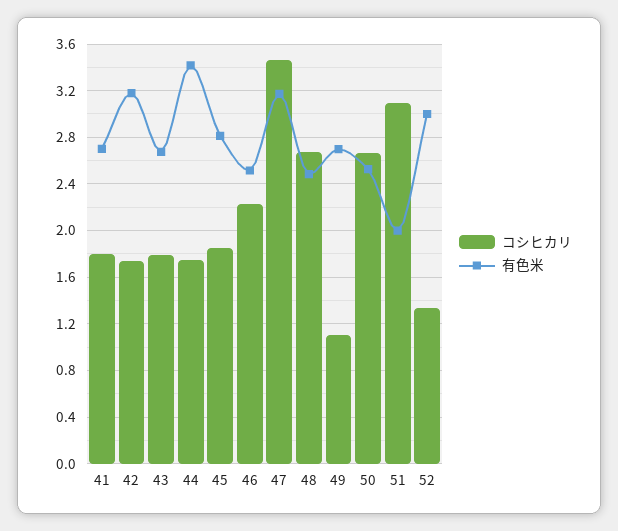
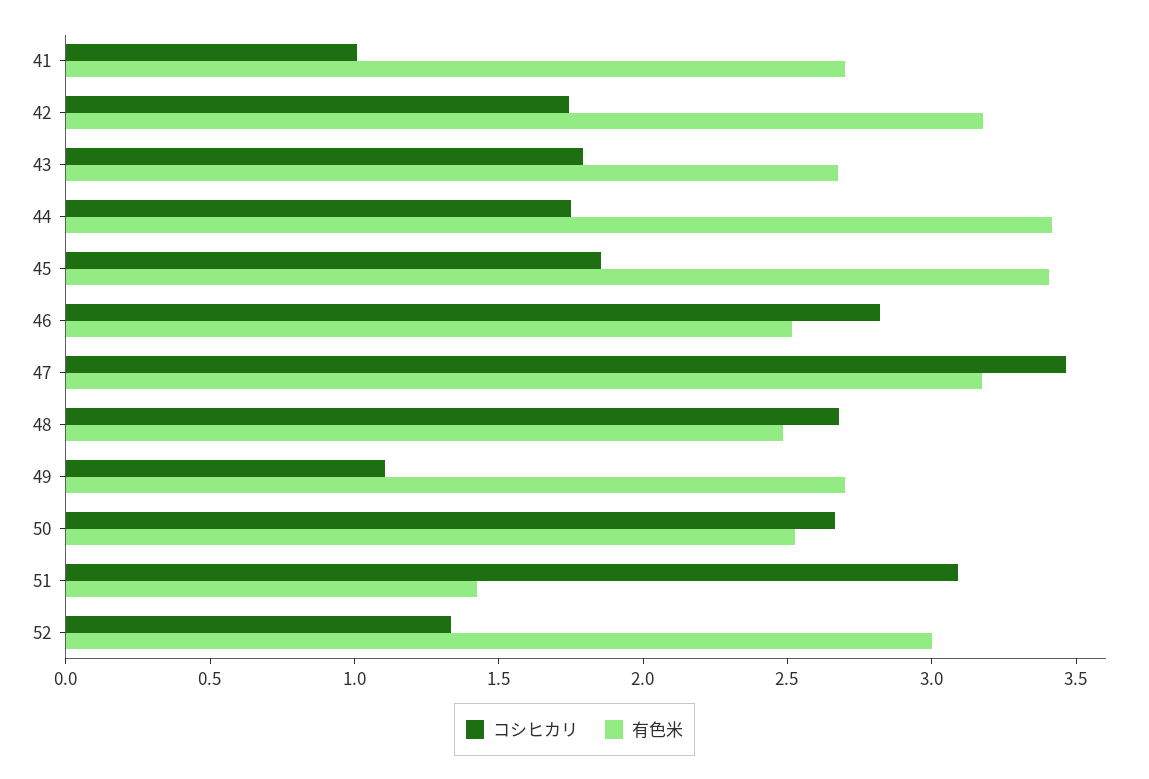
コシヒカリ, 41: 1.8 -> 1
有色米, 45: 2.8 -> 3.4
コシヒカリ, 46: 2.2 -> 2.8
有色米, 51: 2 -> 1.4

